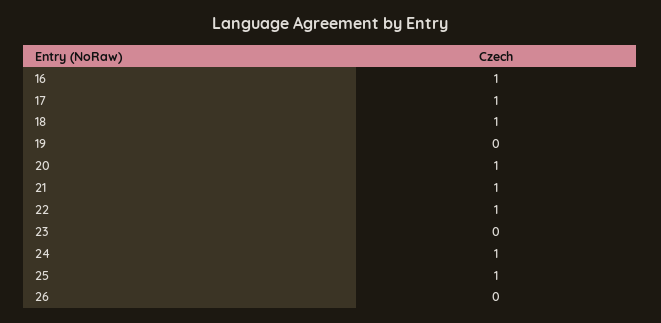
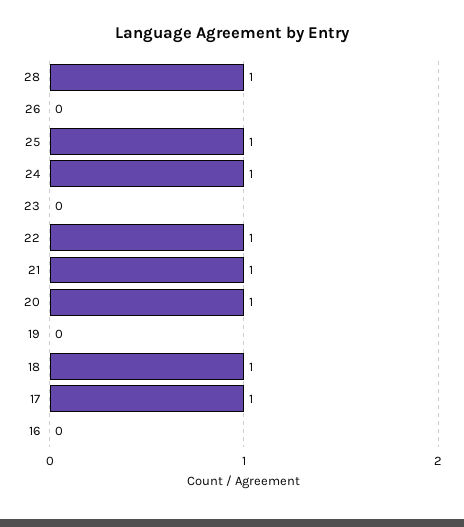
16: 1 -> 0
28: none -> 1

